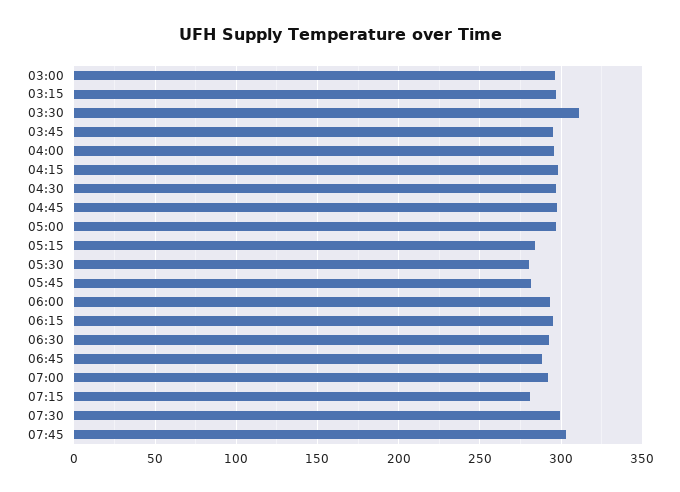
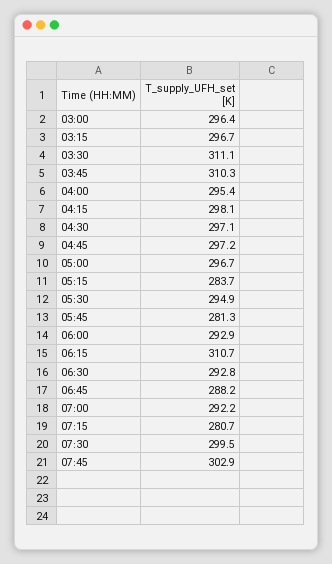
03:45: 295 -> 310.3
05:30: 280 -> 294.9
06:15: 295 -> 310.7

